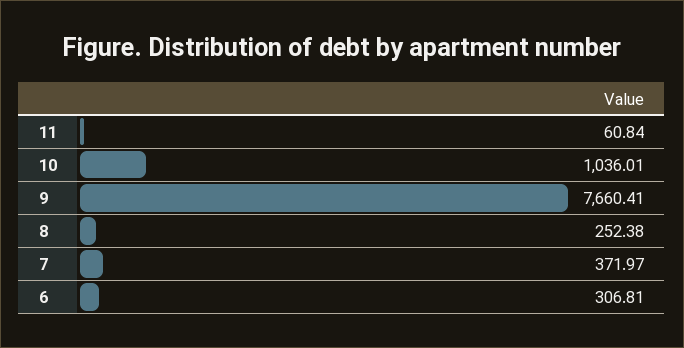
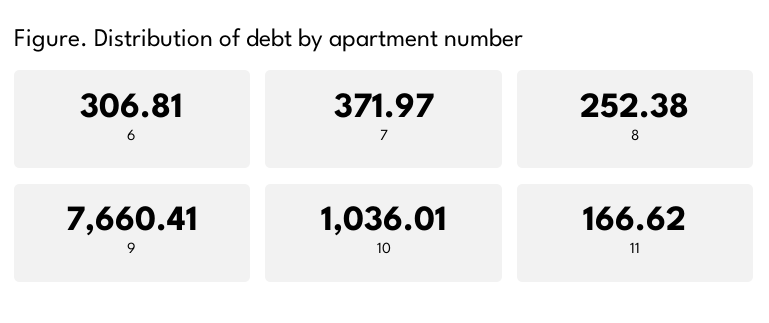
11: 60.84 -> 166.62

